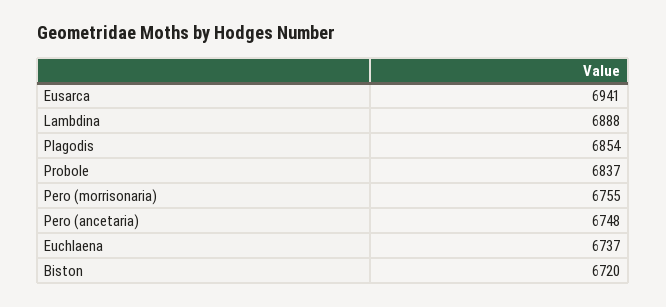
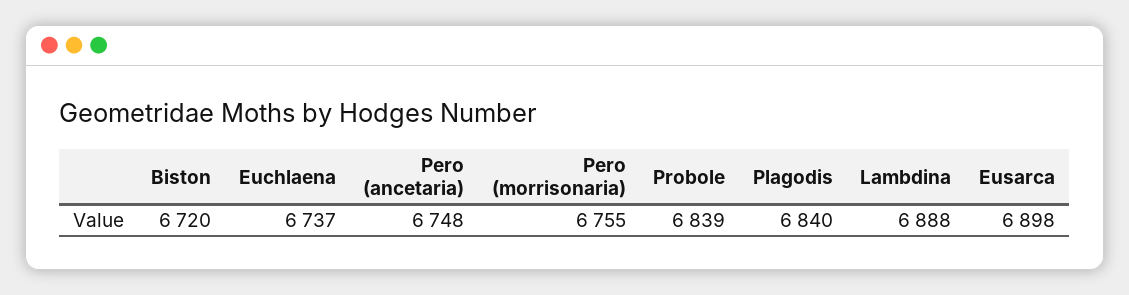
Eusarca: 6941 -> 6898
Plagodis: 6854 -> 6840
Probole: 6837 -> 6839

